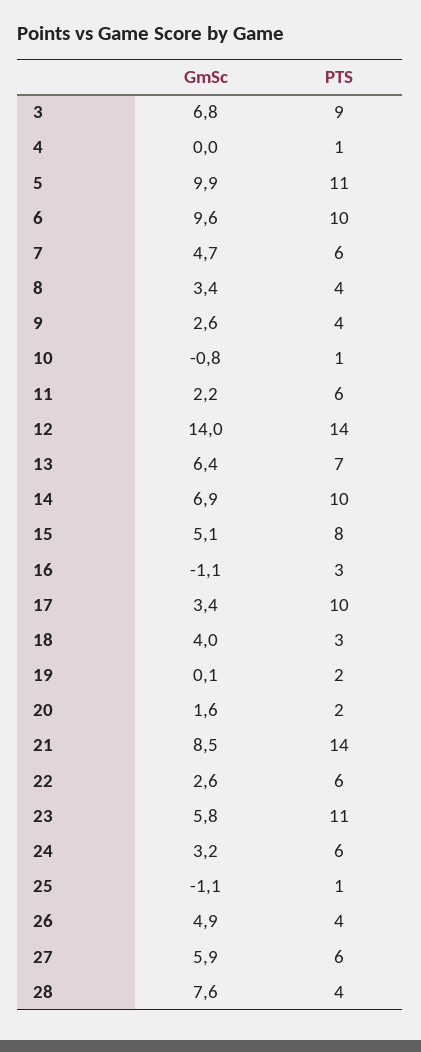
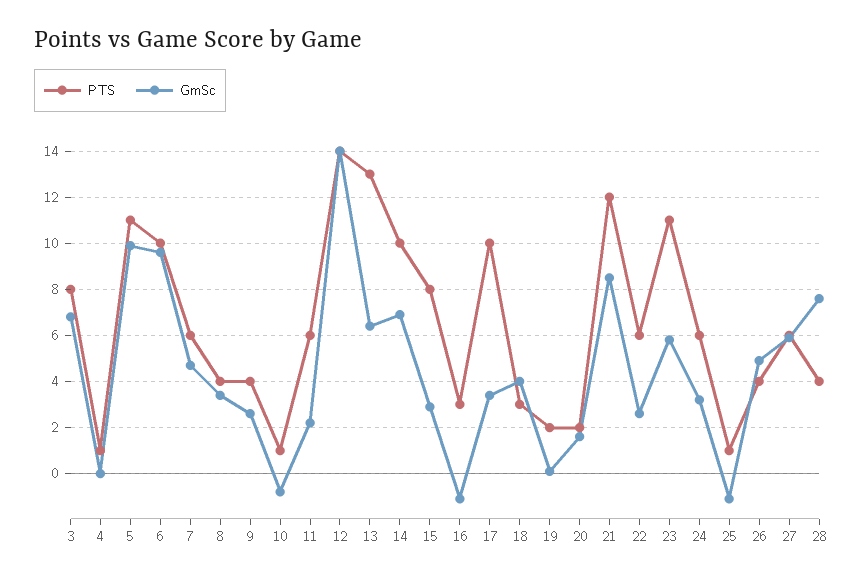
PTS, 3: 9 -> 8
PTS, 13: 7 -> 13
GmSc, 15: 5.1 -> 3
PTS, 21: 14 -> 12

